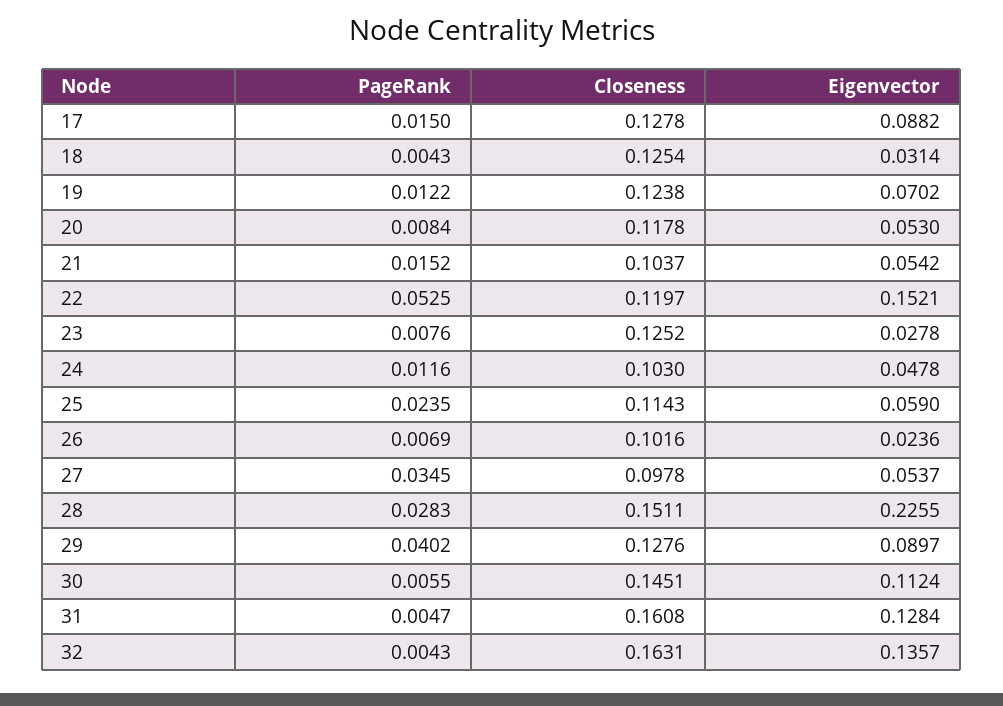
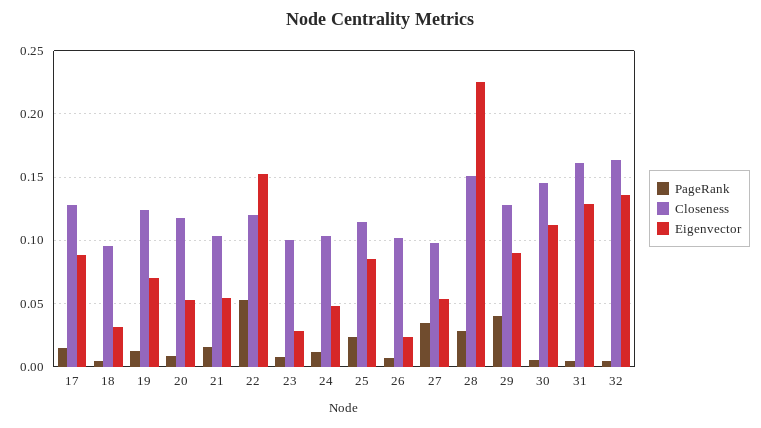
Closeness, 18: 0.1254 -> 0.095
Closeness, 23: 0.1252 -> 0.1
Eigenvector, 25: 0.059 -> 0.085

